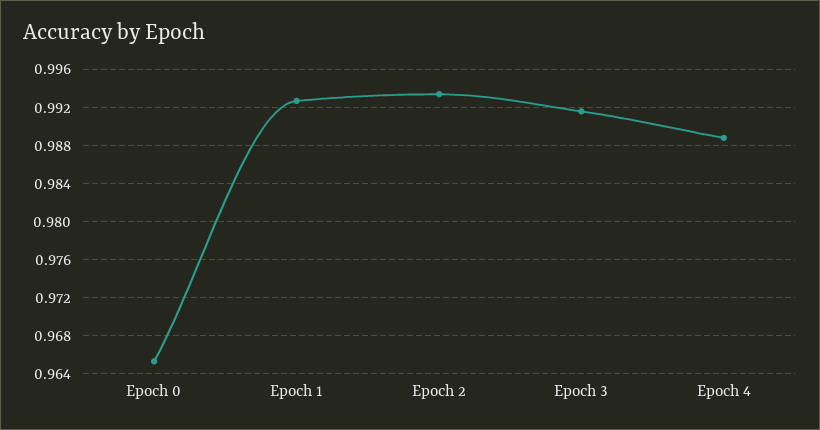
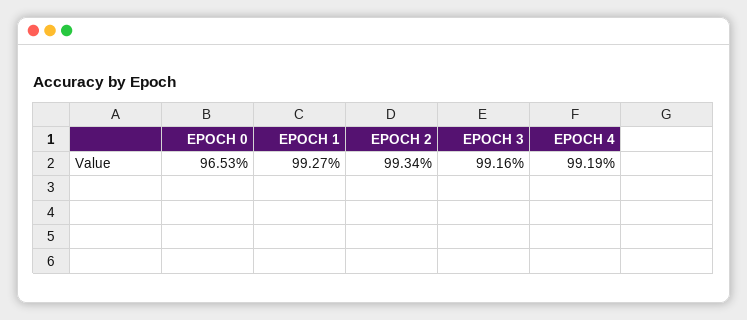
Epoch 4: 0.989 -> 0.9919

